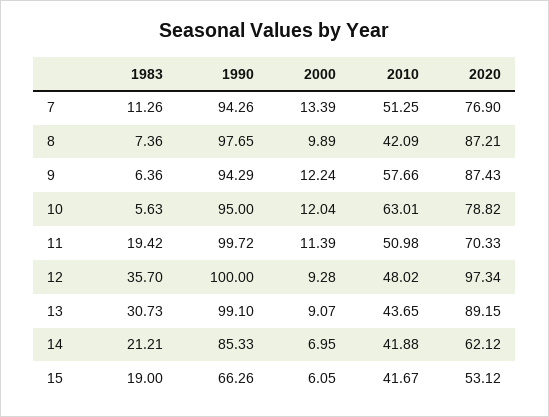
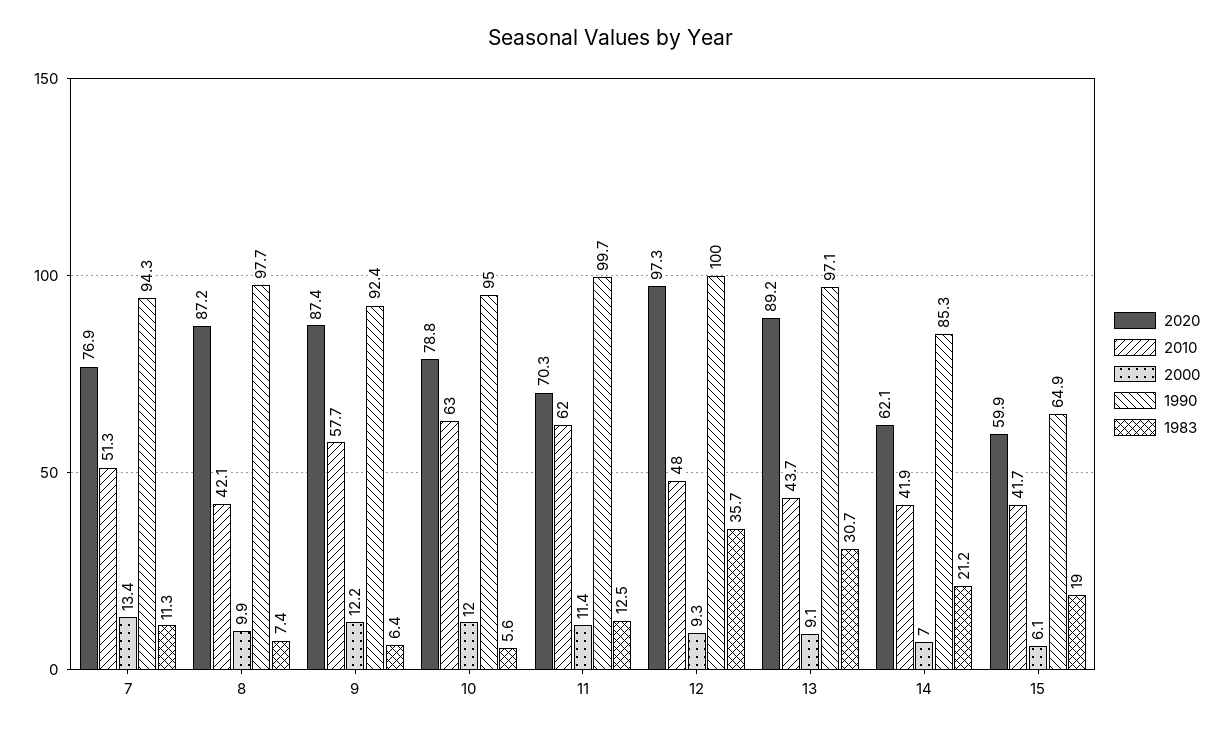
1990, 9: 94.29 -> 92.4
1983, 11: 19.42 -> 12.5
2010, 11: 50.98 -> 62
1990, 13: 99.1 -> 97.1
1990, 15: 66.26 -> 64.9
2020, 15: 53.12 -> 59.9

